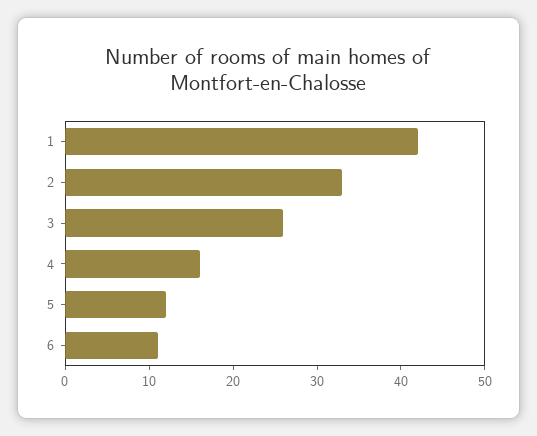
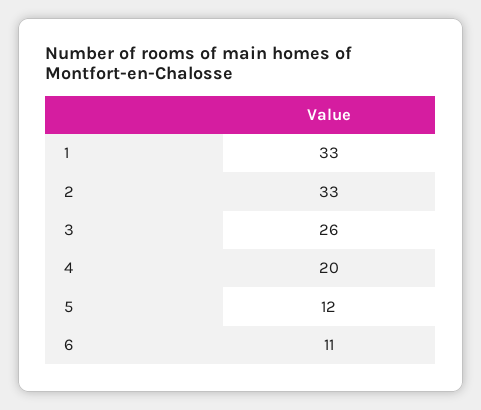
1: 42 -> 33
4: 16 -> 20

